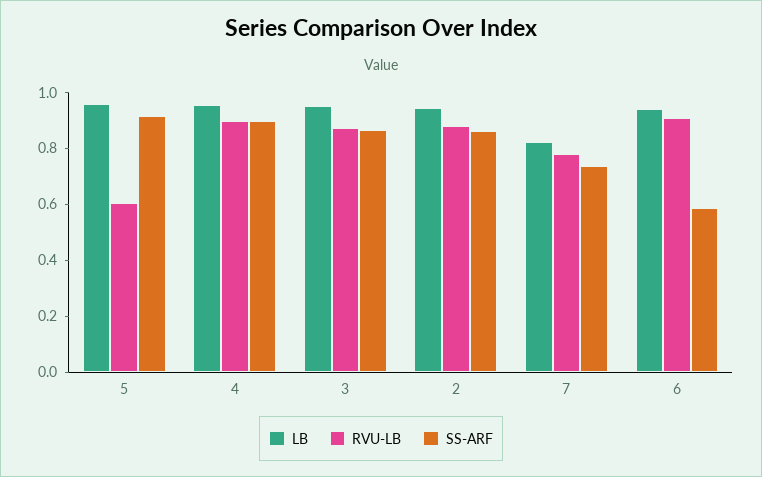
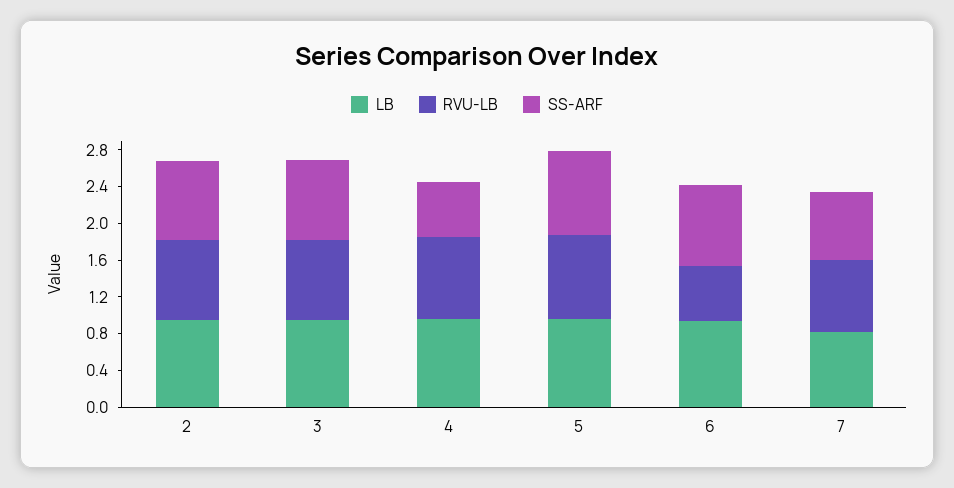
RVU-LB, 5: 0.6 -> 0.9
SS-ARF, 4: 0.9 -> 0.6
RVU-LB, 6: 0.9 -> 0.6
SS-ARF, 6: 0.6 -> 0.9

